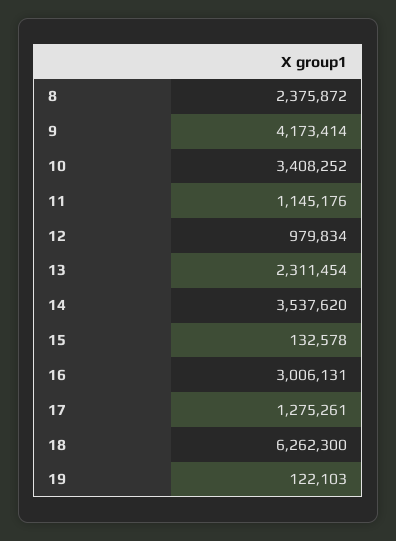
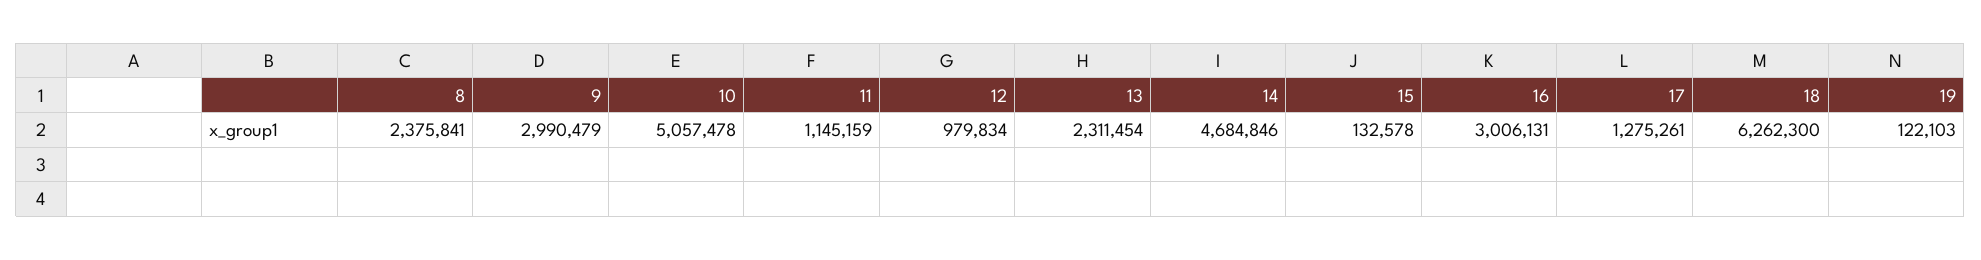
8: 2375872 -> 2375841
9: 4173414 -> 2990479
10: 3408252 -> 5057478
11: 1145176 -> 1145159
14: 3537620 -> 4684846

